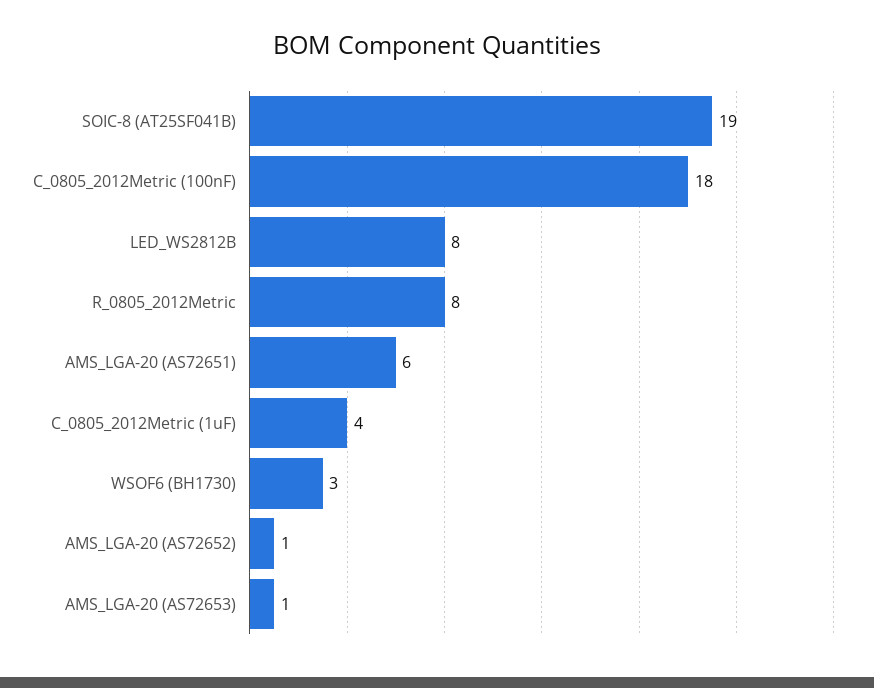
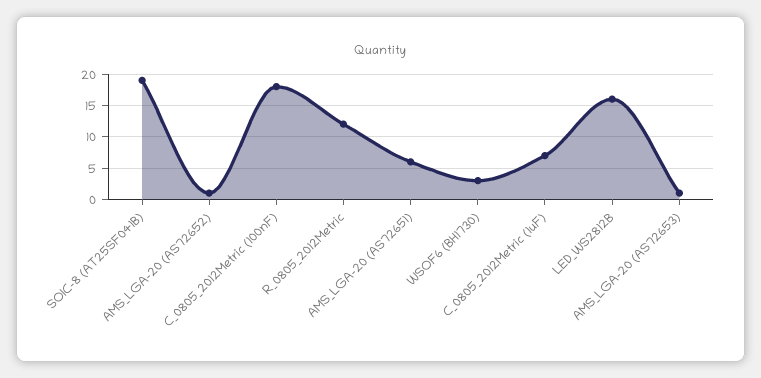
LED_WS2812B: 8 -> 16
R_0805_2012Metric: 8 -> 12
C_0805_2012Metric (1uF): 4 -> 7

